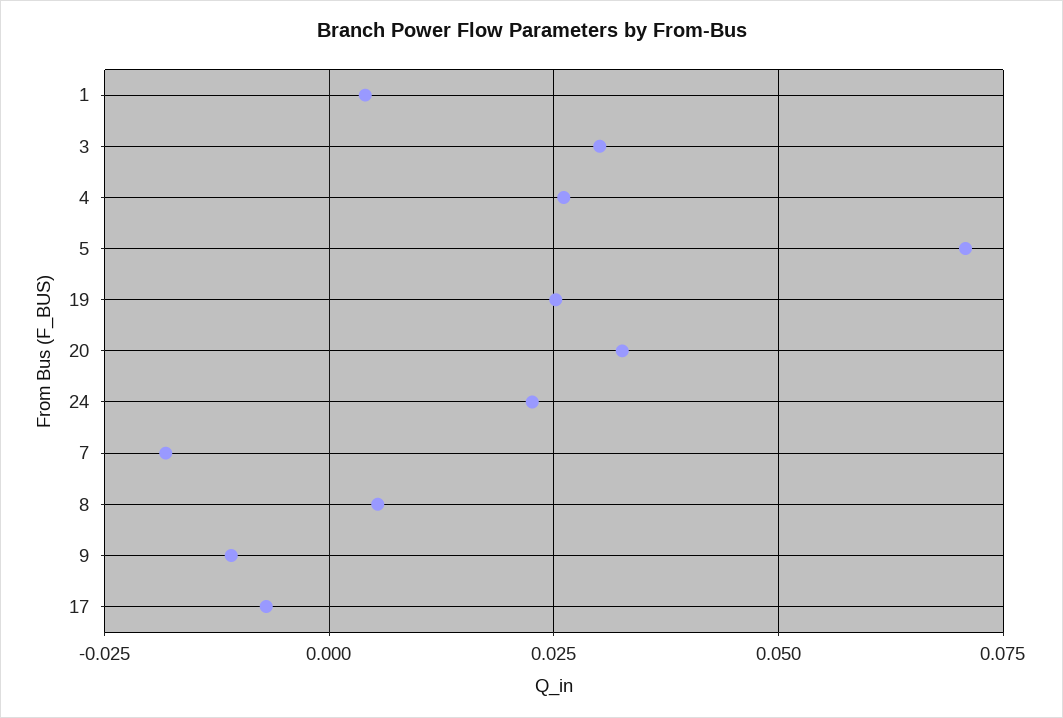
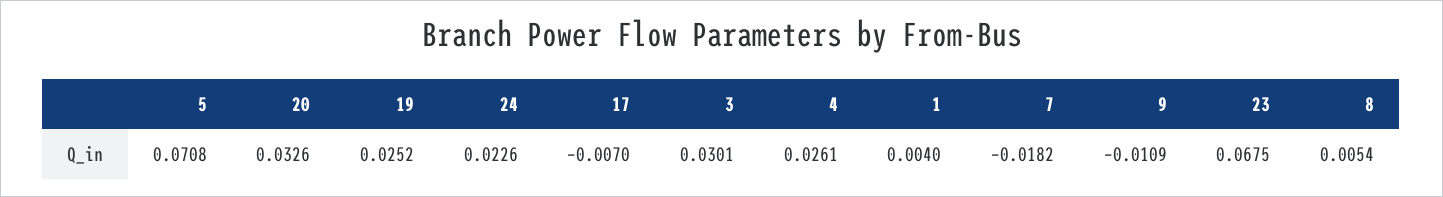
23: none -> 0.0675

